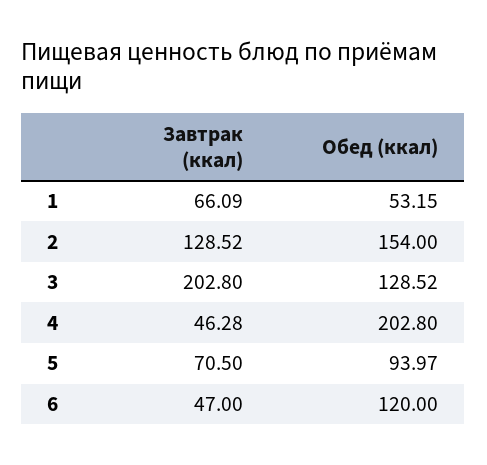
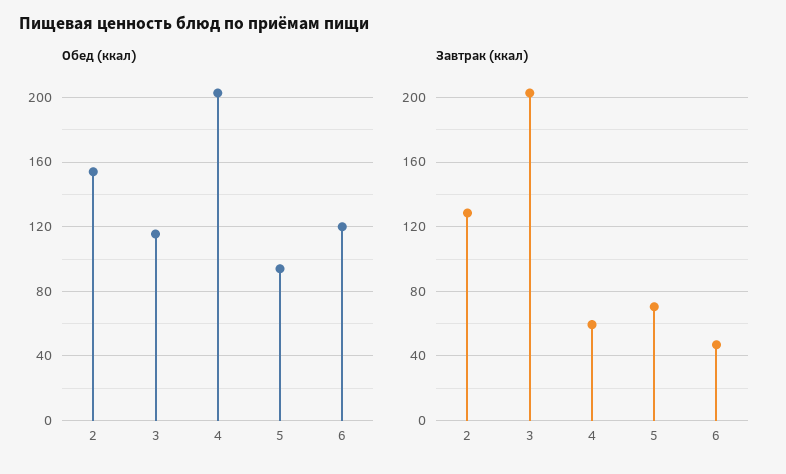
Завтрак (ккал), 1: 66.09 -> none
Обед (ккал), 1: 53.15 -> none
Обед (ккал), 3: 128.52 -> 115
Завтрак (ккал), 4: 46.28 -> 60

